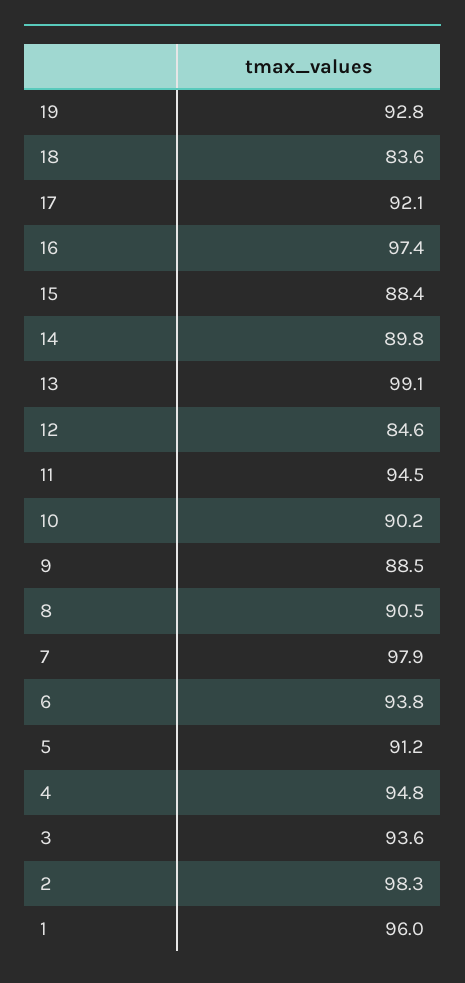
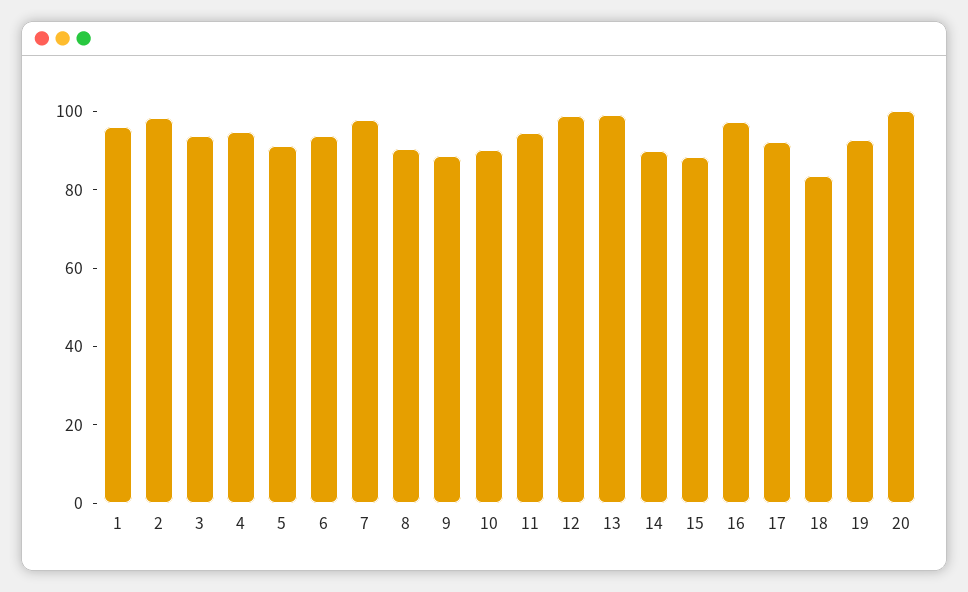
12: 84.6 -> 100
20: none -> 100

